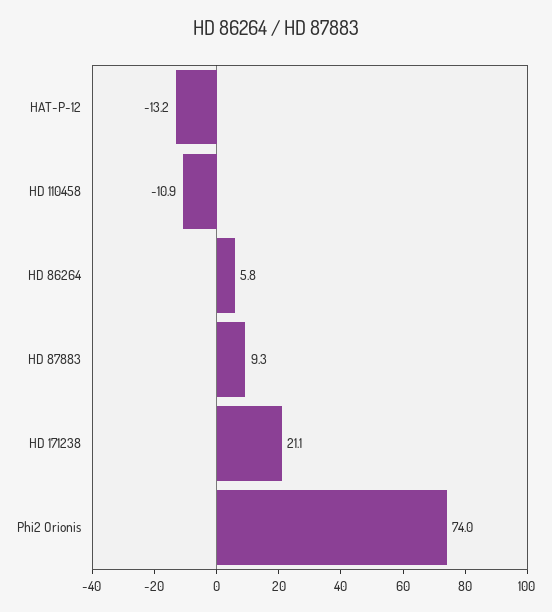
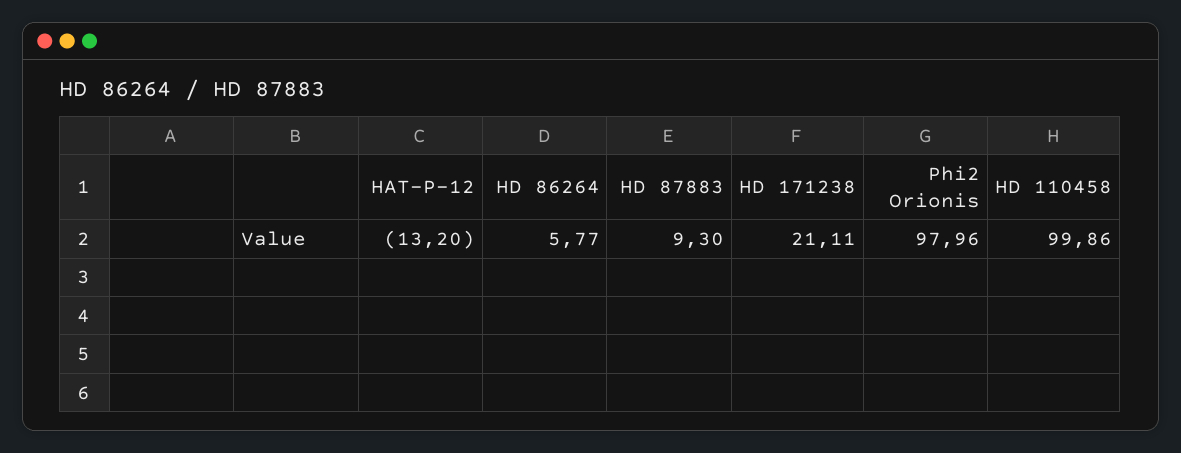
HD 110458: -10.9 -> 99.86
Phi2 Orionis: 74 -> 97.96

